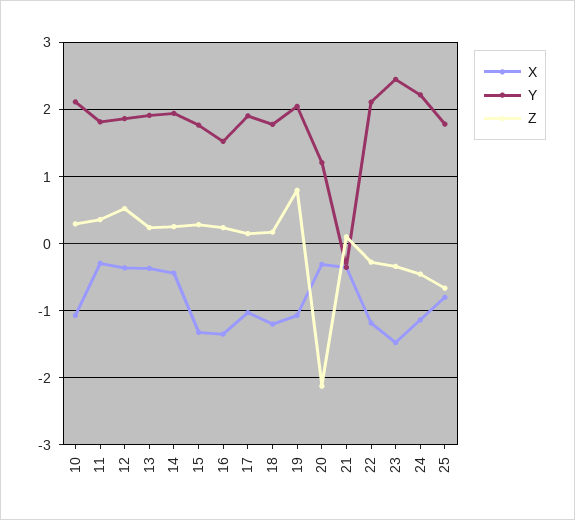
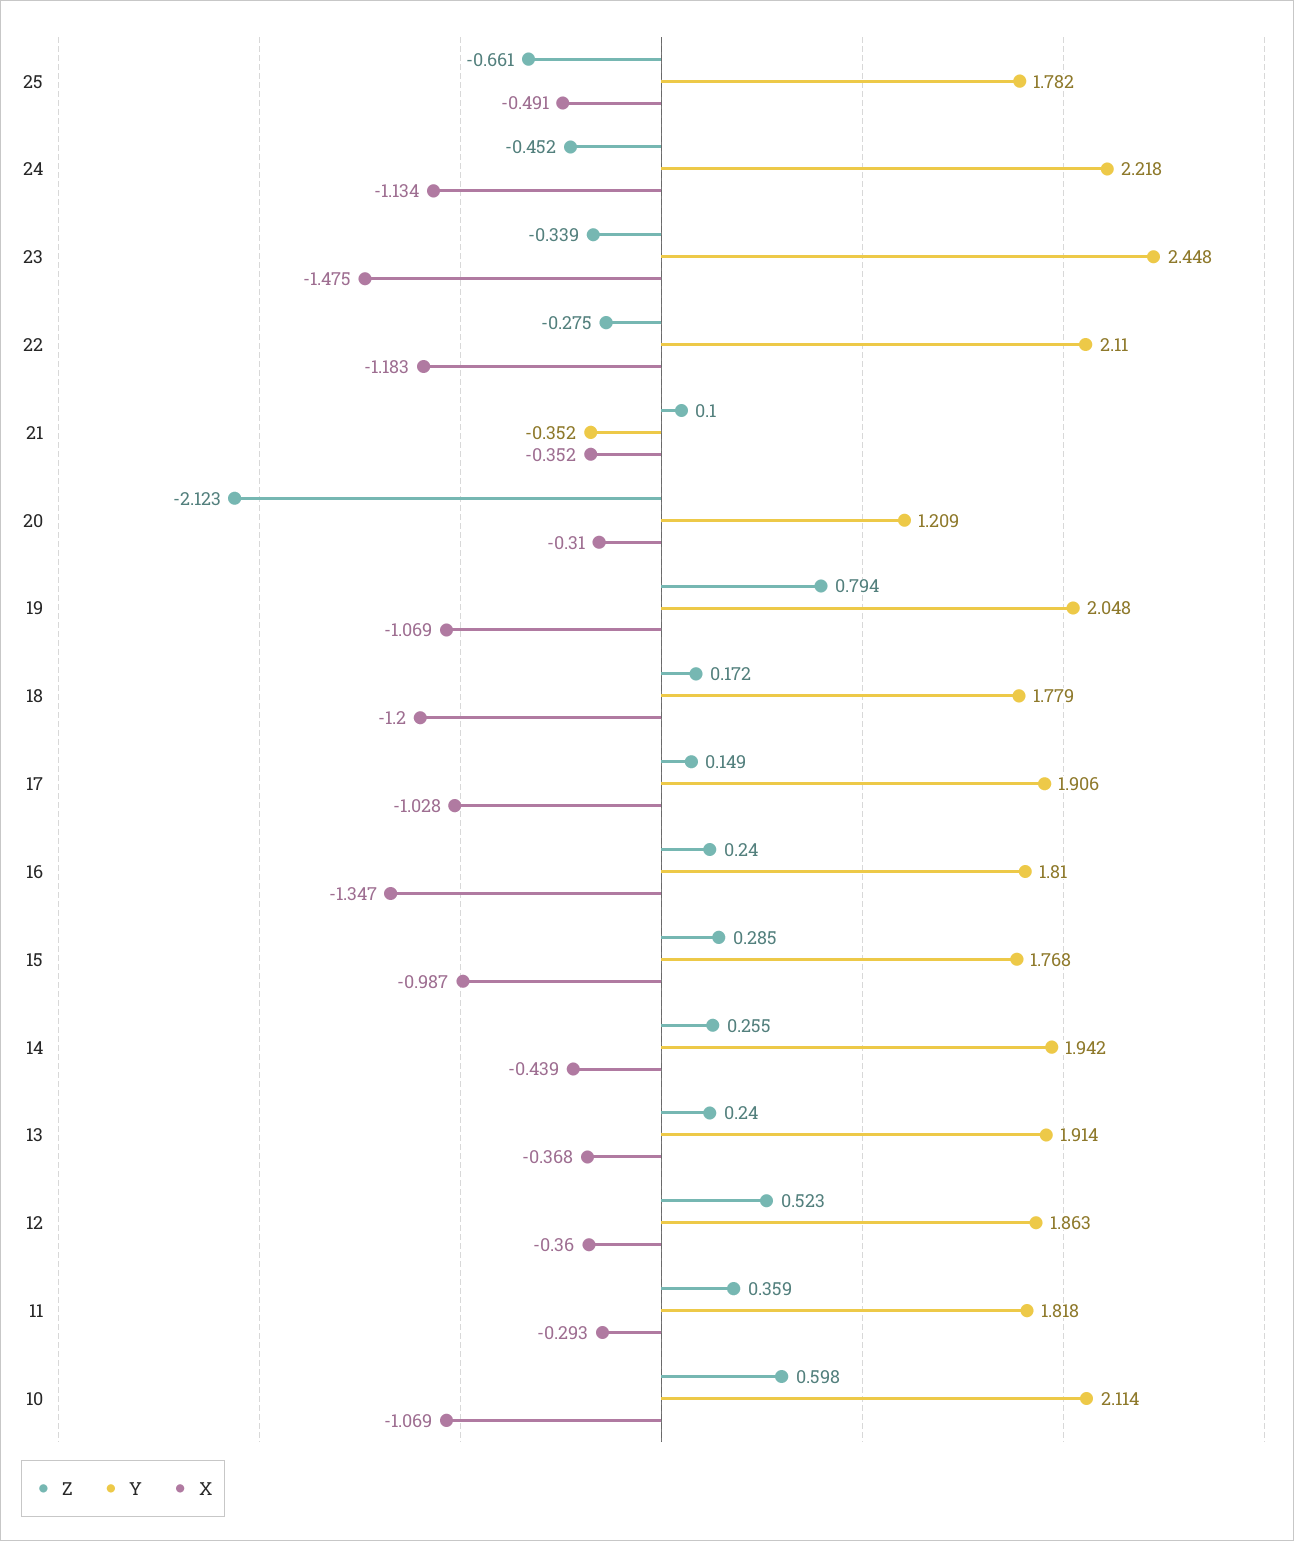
Z, 10: 0.3 -> 0.598
X, 15: -1.3 -> -0.987
Y, 16: 1.5 -> 1.81
X, 25: -0.8 -> -0.491

